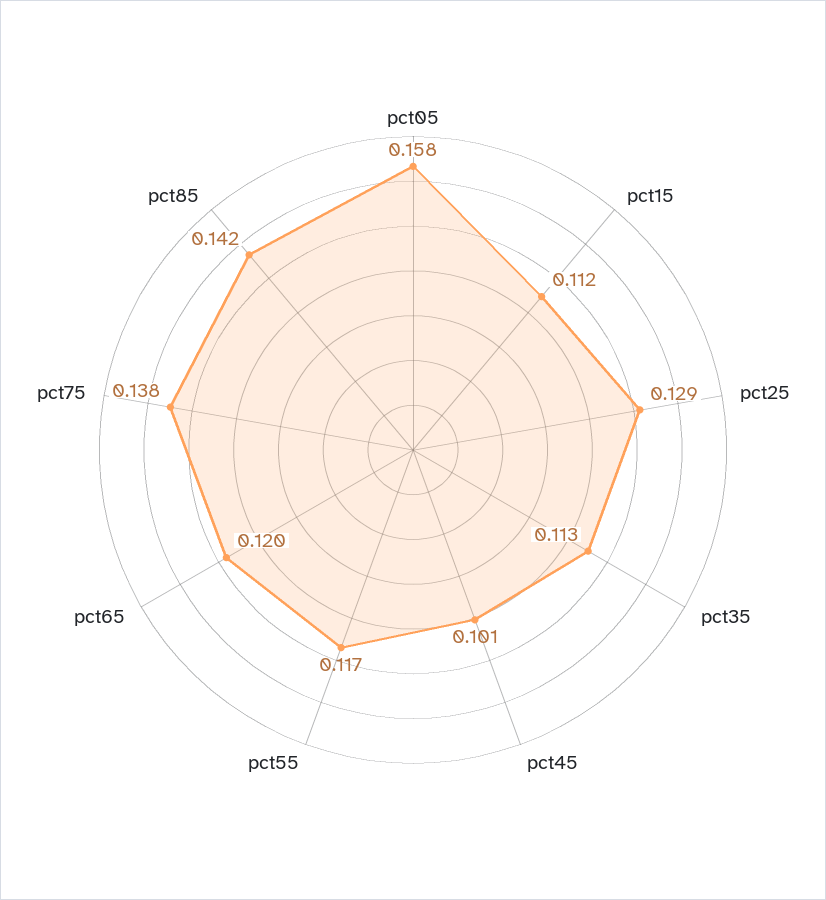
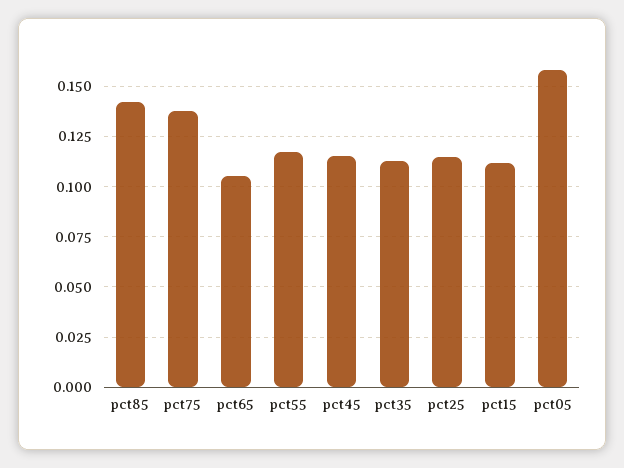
pct25: 0.129 -> 0.115
pct45: 0.101 -> 0.115
pct65: 0.12 -> 0.105

